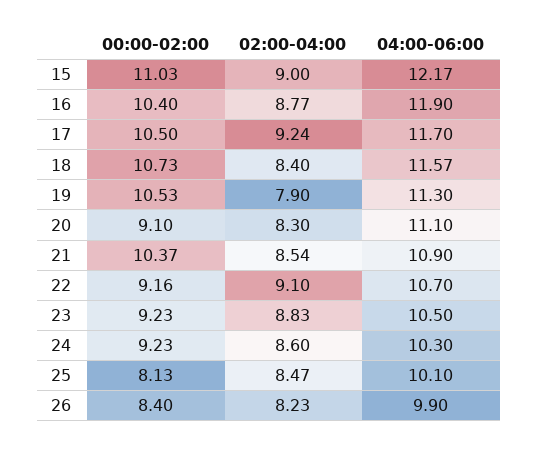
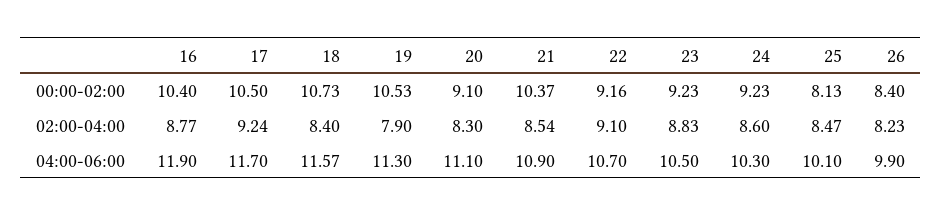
00:00-02:00, 15: 11.03 -> none
02:00-04:00, 15: 9 -> none
04:00-06:00, 15: 12.17 -> none

